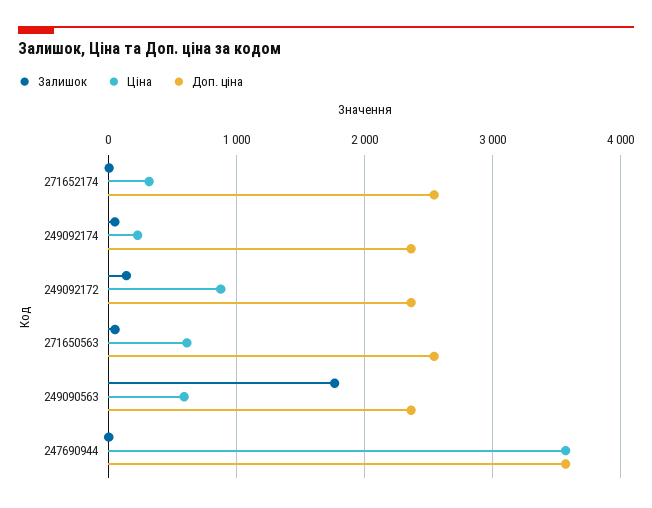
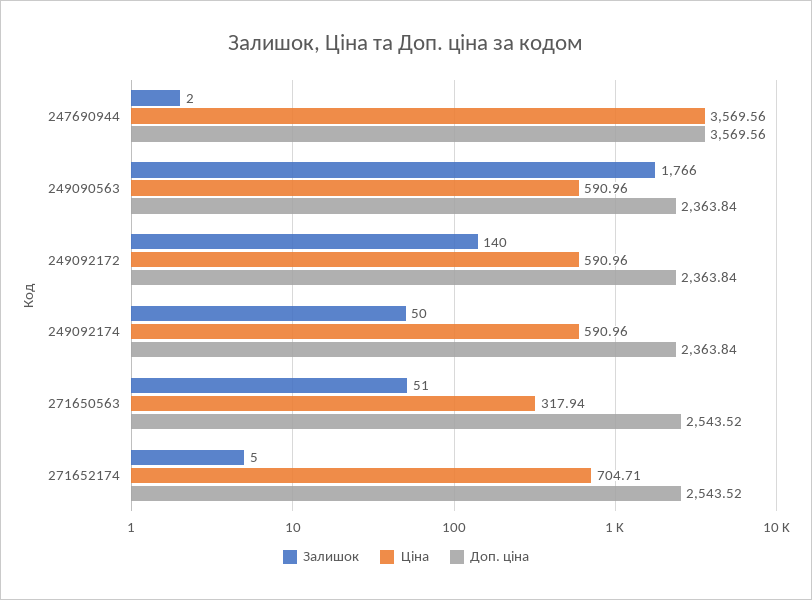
Ціна, 271652174: 300 -> 704.71
Ціна, 249092174: 200 -> 590.96
Ціна, 249092172: 900 -> 590.96
Ціна, 271650563: 600 -> 317.94

